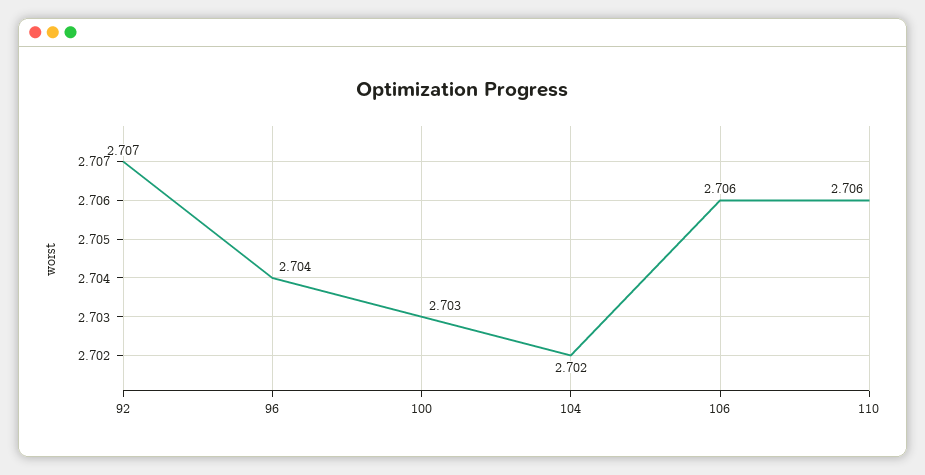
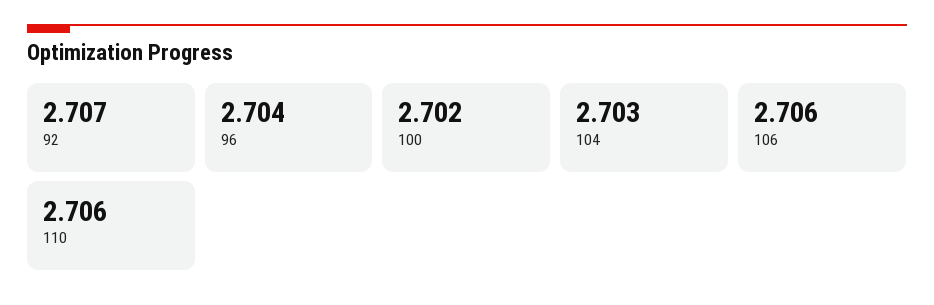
100: 2.703 -> 2.702
104: 2.702 -> 2.703

